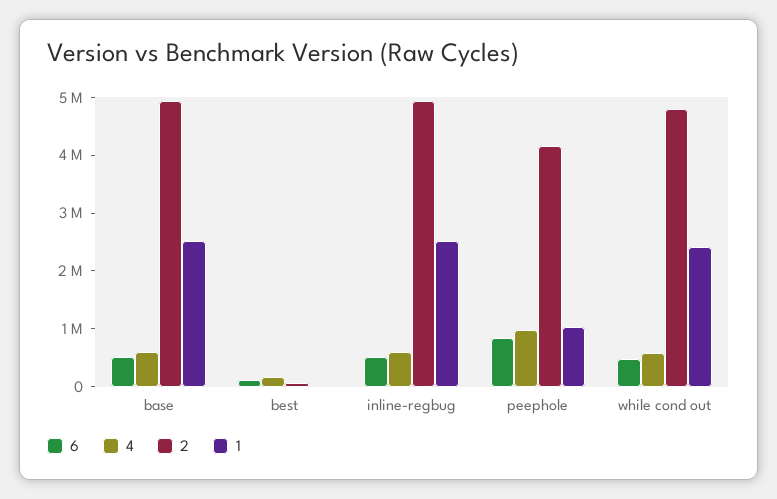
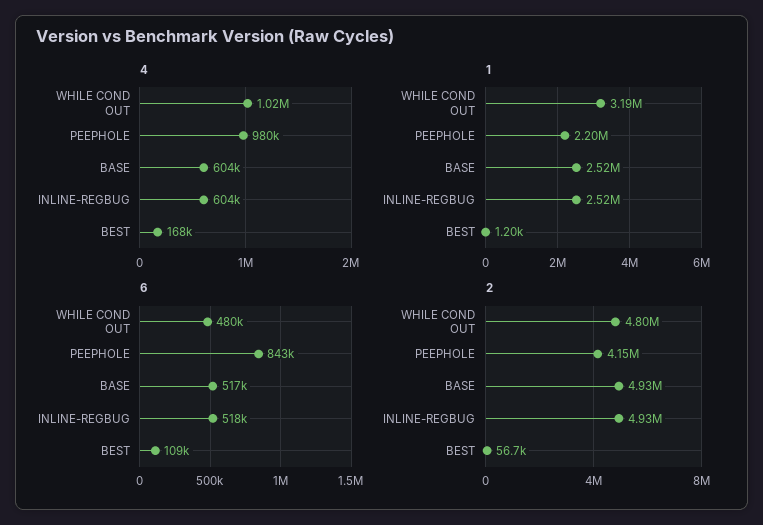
1, peephole: 1000000 -> 2200000
4, while cond out: 600000 -> 1020000
1, while cond out: 2400000 -> 3190000

